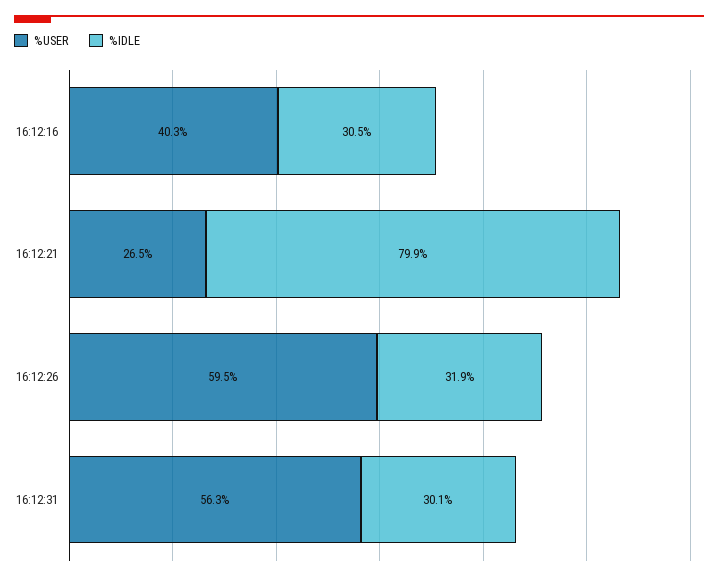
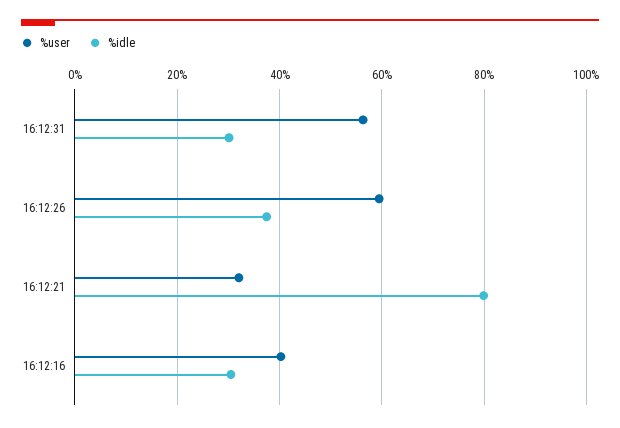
%USER, 16:12:21: 26.5 -> 32
%IDLE, 16:12:26: 31.9 -> 38

